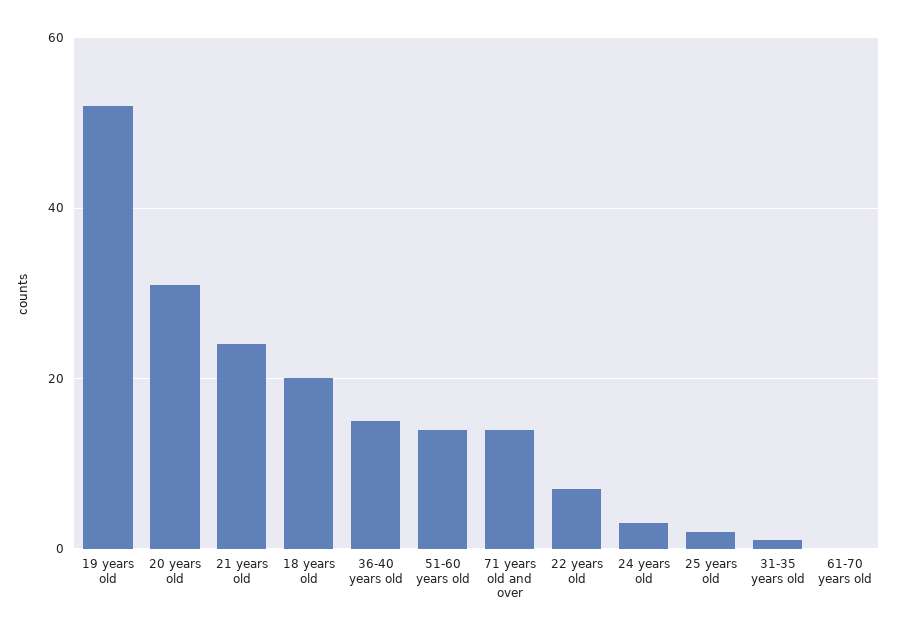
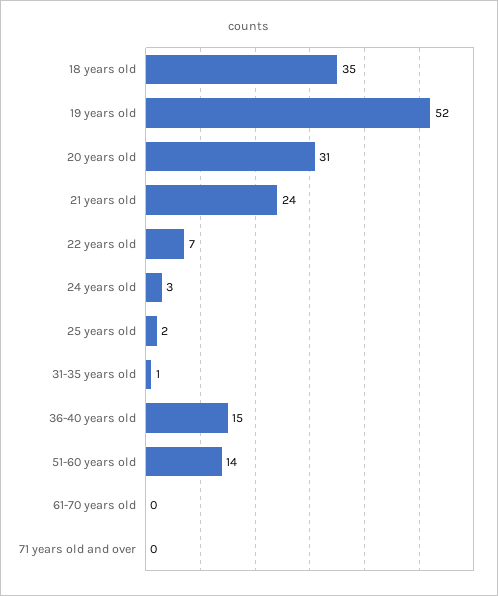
18 years old: 20 -> 35
71 years old and over: 15 -> 0

